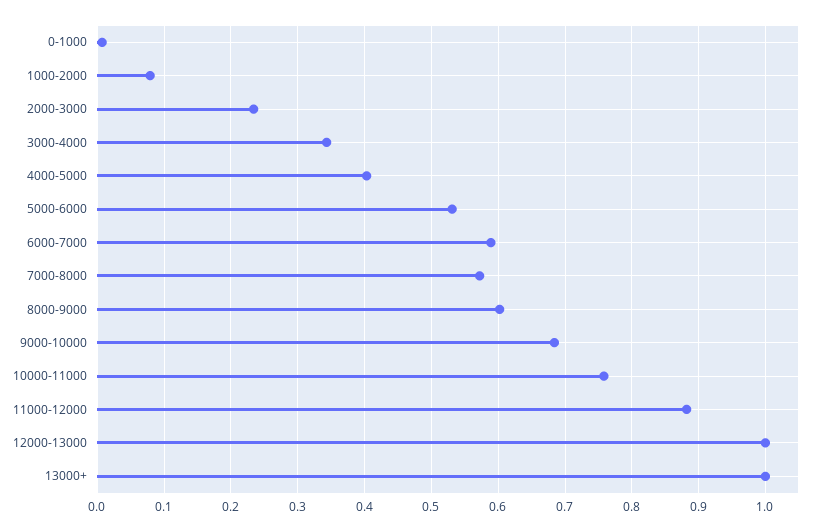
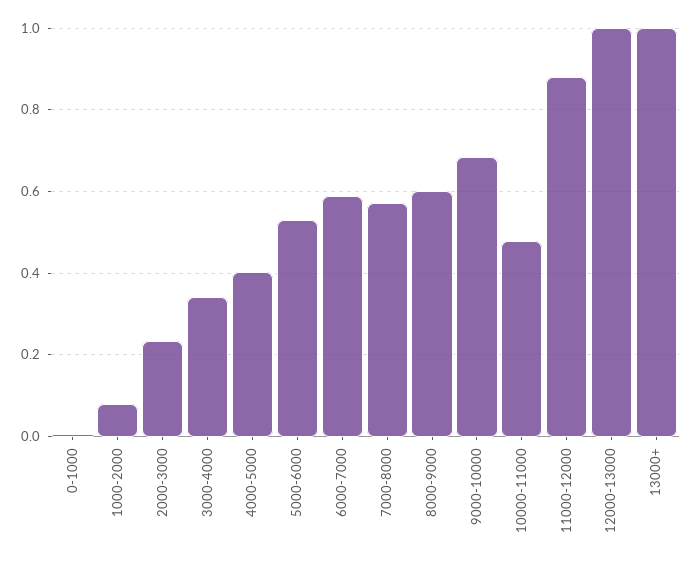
10000-11000: 0.76 -> 0.48

